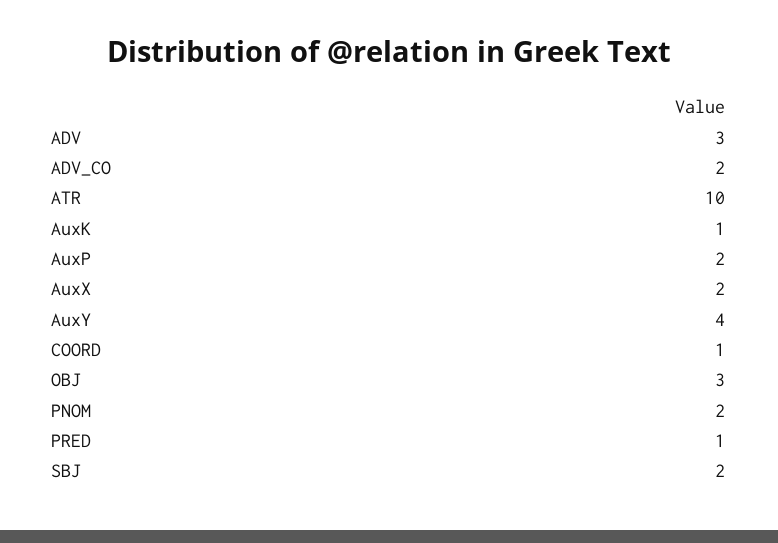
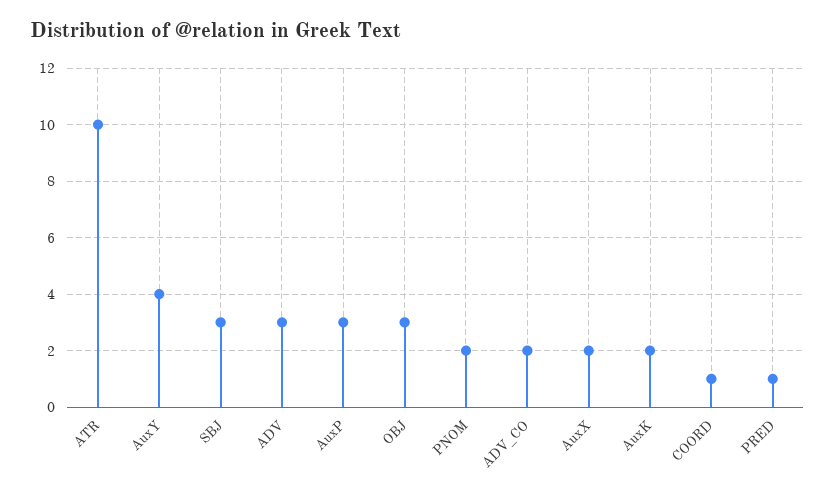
AuxK: 1 -> 2
AuxP: 2 -> 3
SBJ: 2 -> 3

